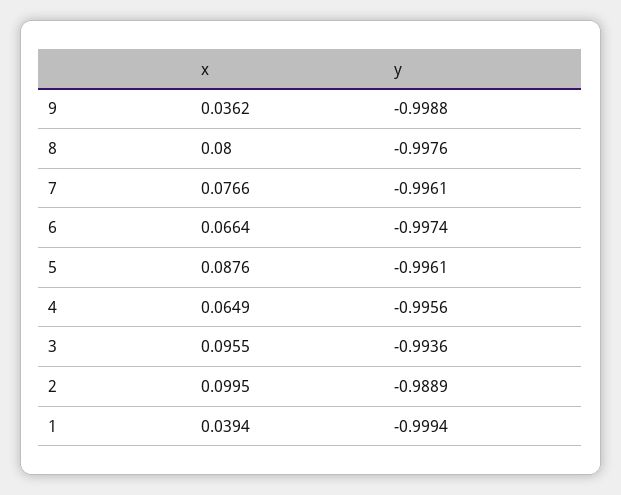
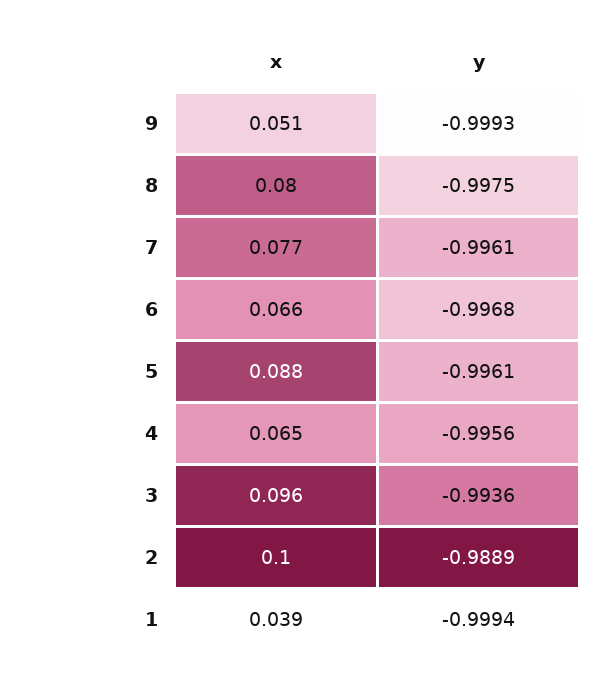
x, 9: 0.0362 -> 0.051
y, 9: -0.9988 -> -0.9993
y, 8: -0.9976 -> -0.9975
y, 6: -0.9974 -> -0.9968

